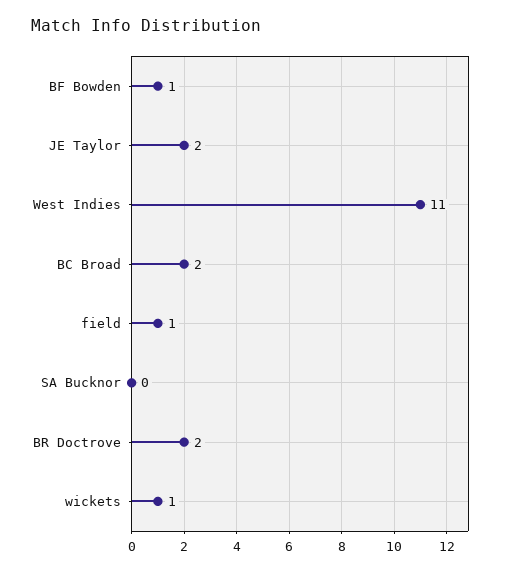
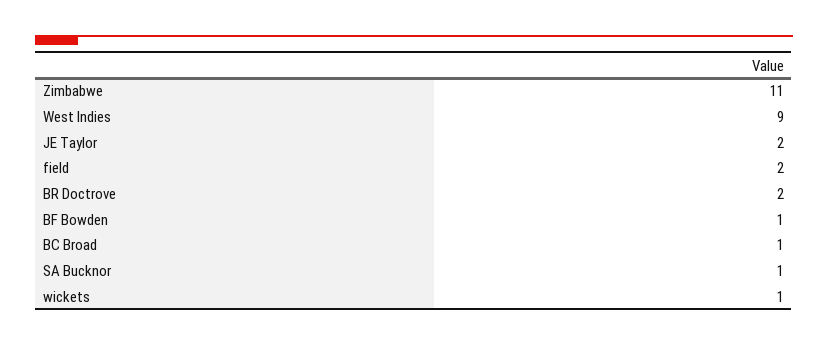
West Indies: 11 -> 9
BC Broad: 2 -> 1
field: 1 -> 2
SA Bucknor: 0 -> 1
Zimbabwe: none -> 11

